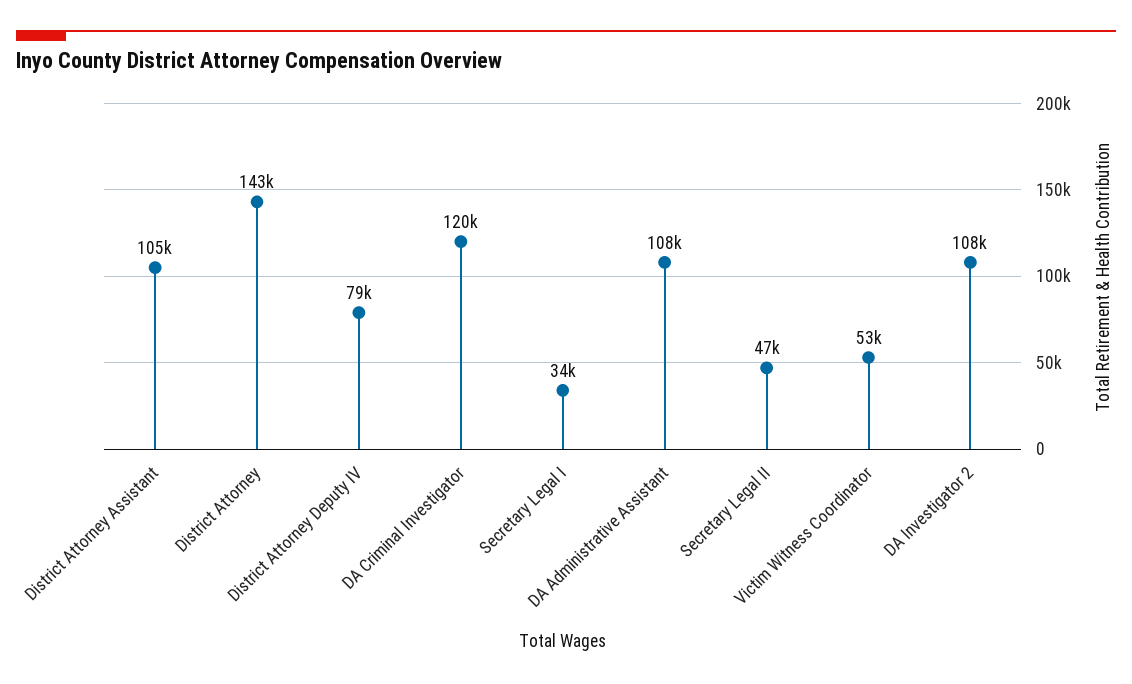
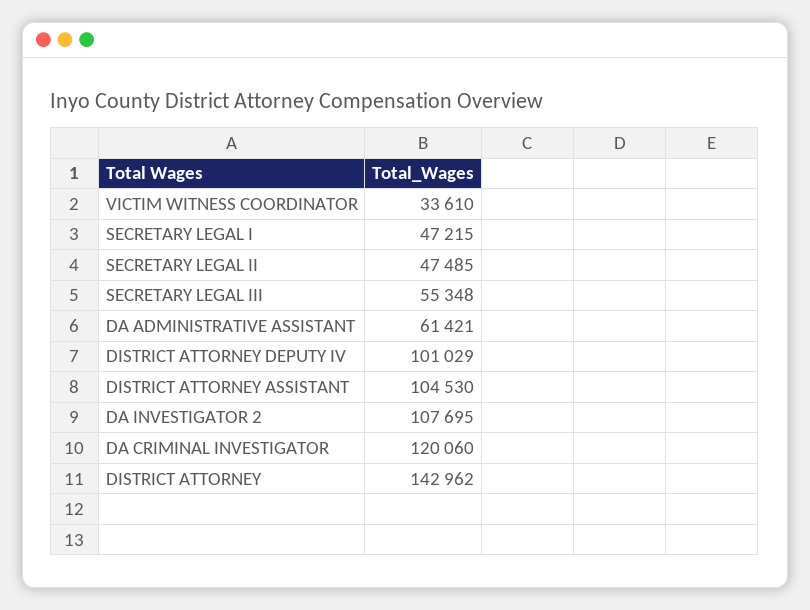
District Attorney Deputy IV: 79000 -> 101029
Secretary Legal I: 34000 -> 47215
DA Administrative Assistant: 108000 -> 61421
Victim Witness Coordinator: 53000 -> 33610
SECRETARY LEGAL III: none -> 55348

